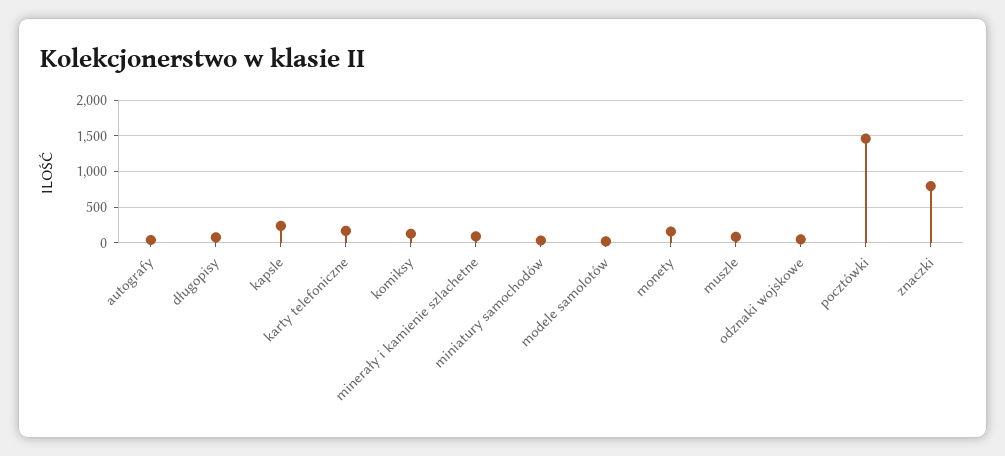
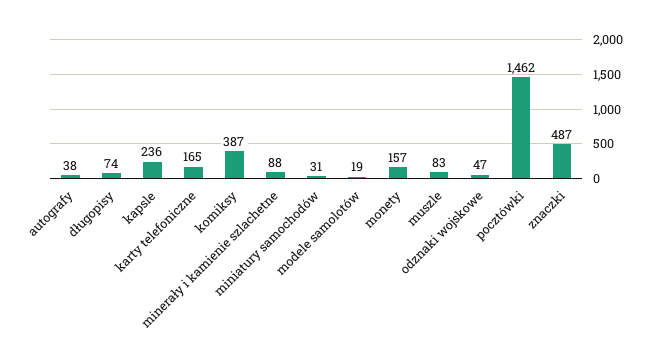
komiksy: 100 -> 387
znaczki: 800 -> 487

